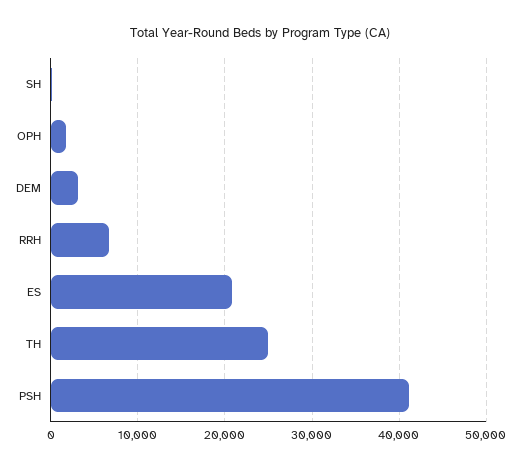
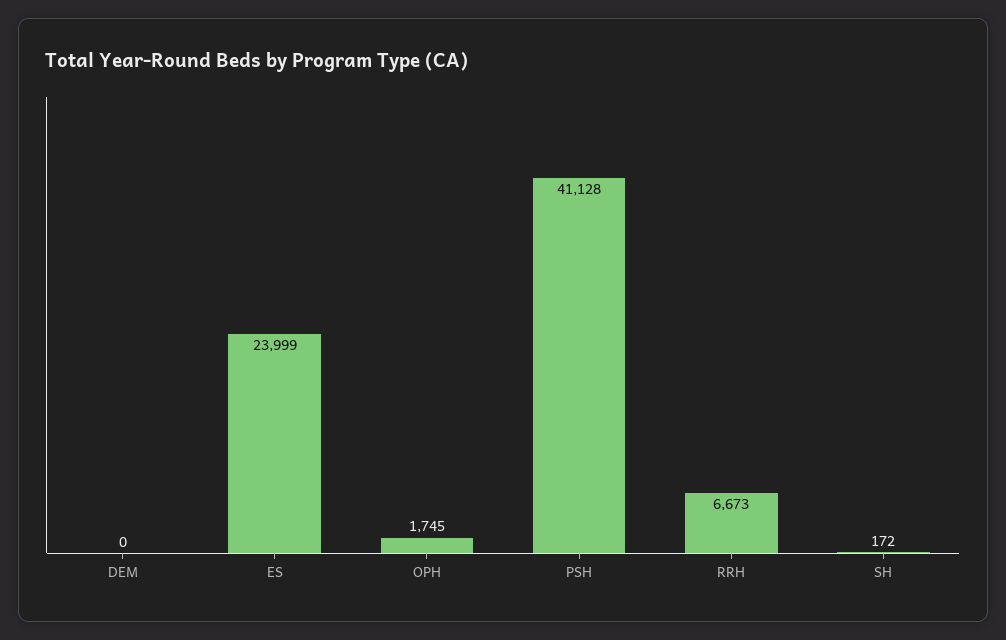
DEM: 3000 -> 0
ES: 21000 -> 23999
TH: 25000 -> none

